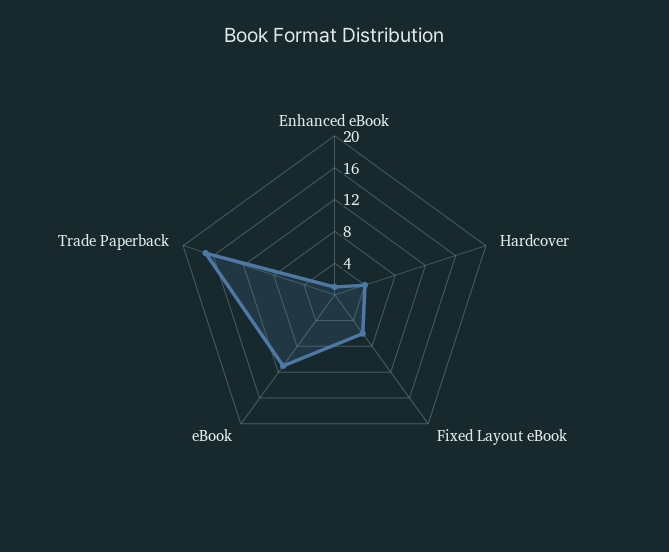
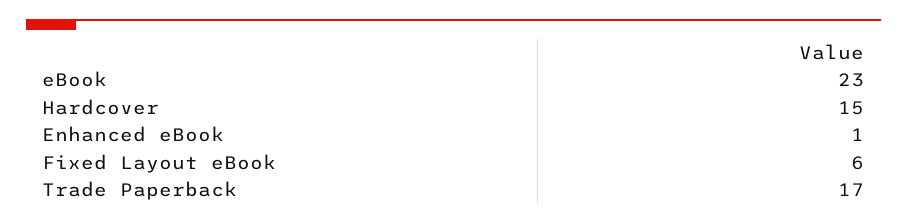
Hardcover: 4 -> 15
eBook: 12 -> 23

